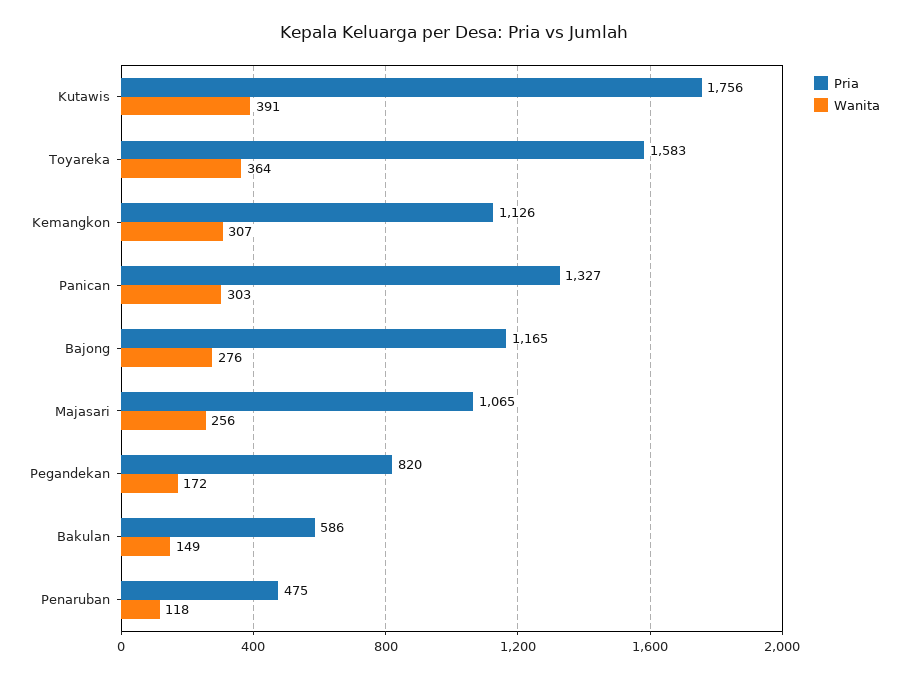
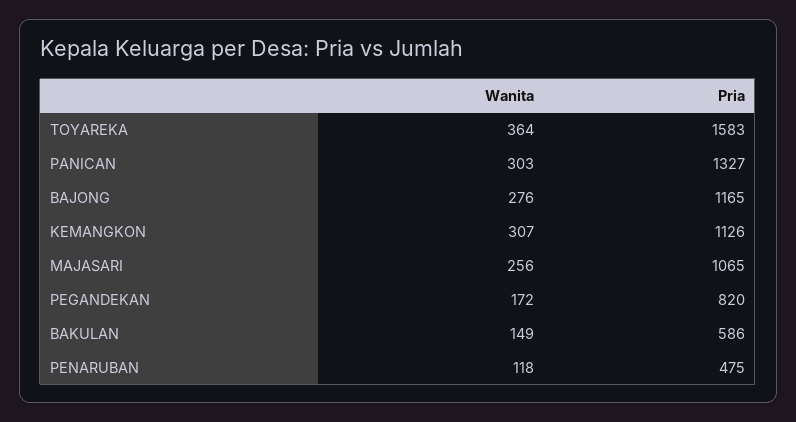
Pria, Kutawis: 1756 -> none
Wanita, Kutawis: 391 -> none

